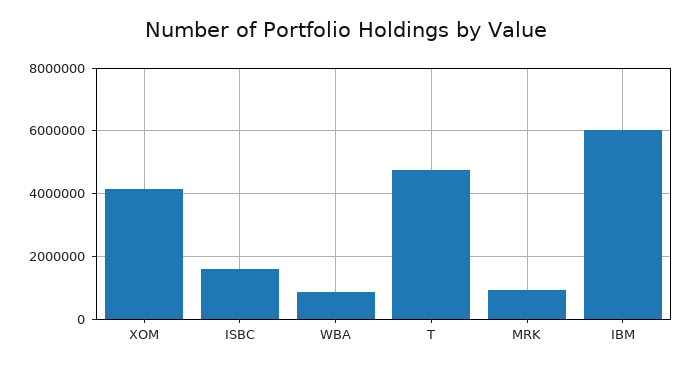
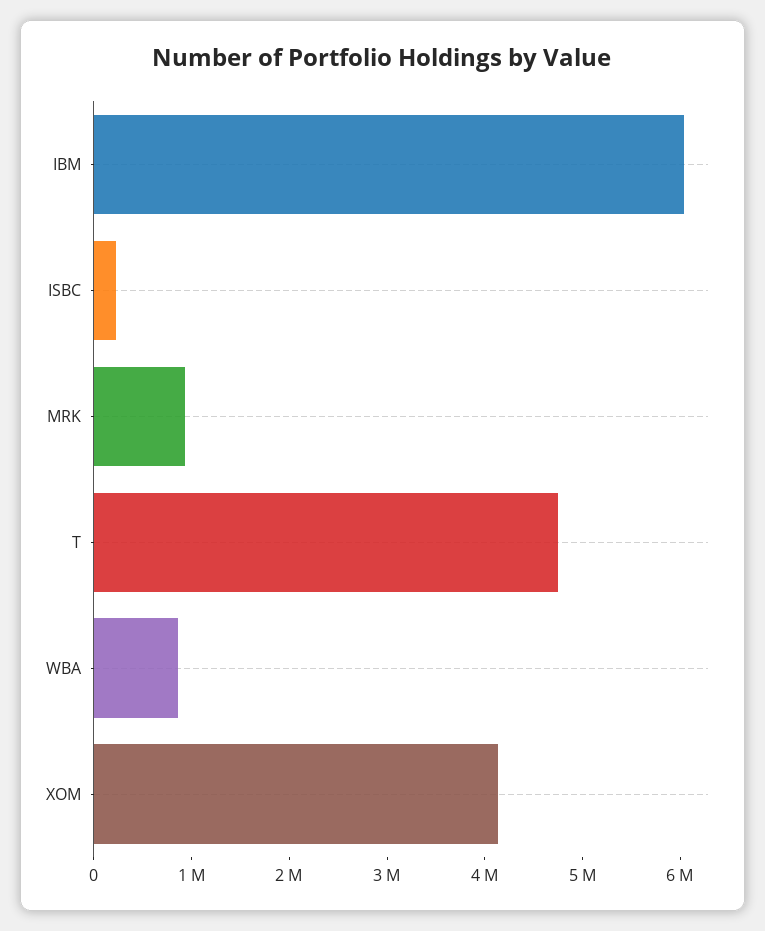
ISBC: 1600000 -> 200000

